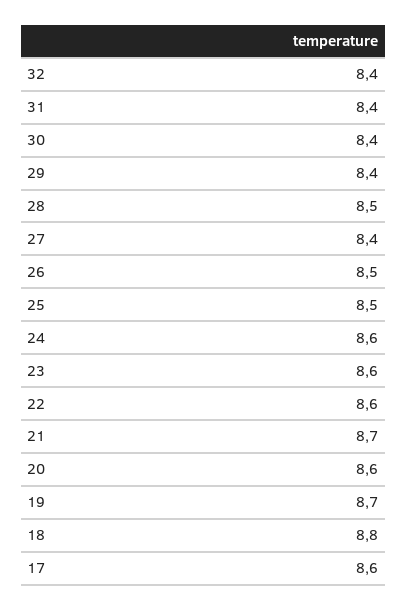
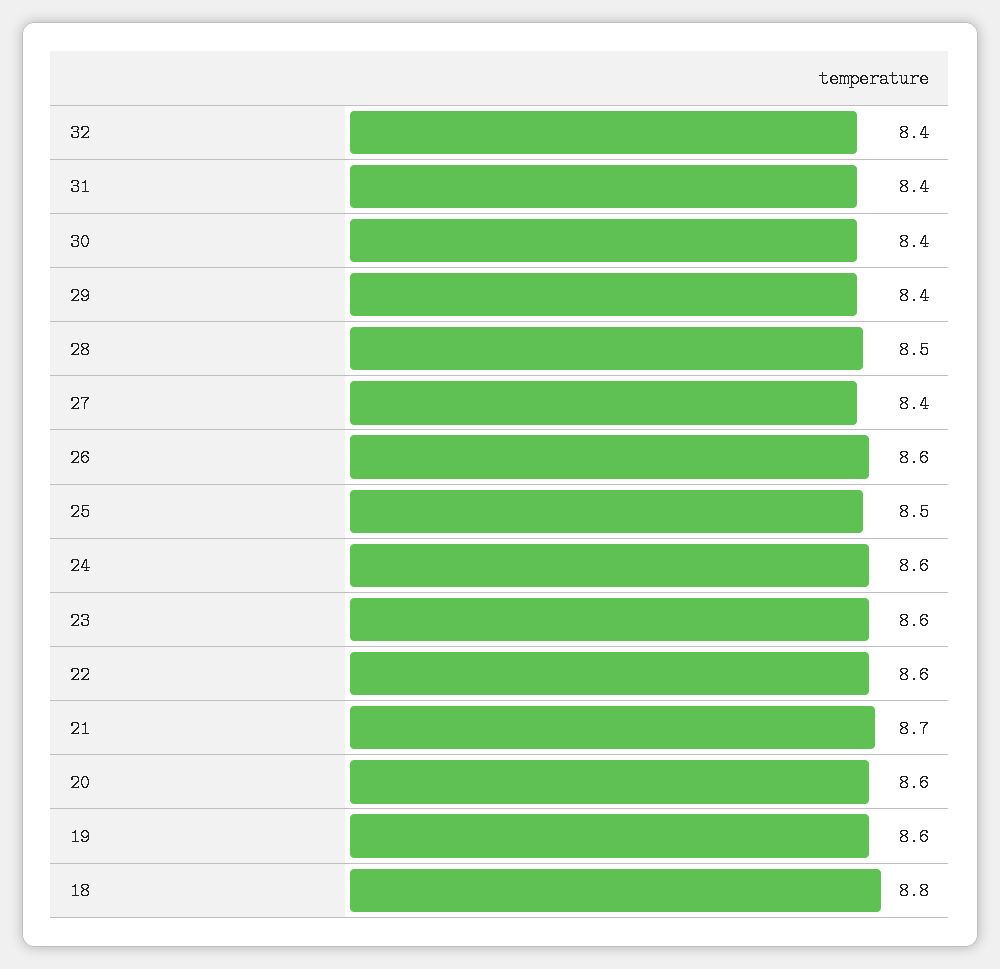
26: 8.5 -> 8.6
19: 8.7 -> 8.6
17: 8.6 -> none

